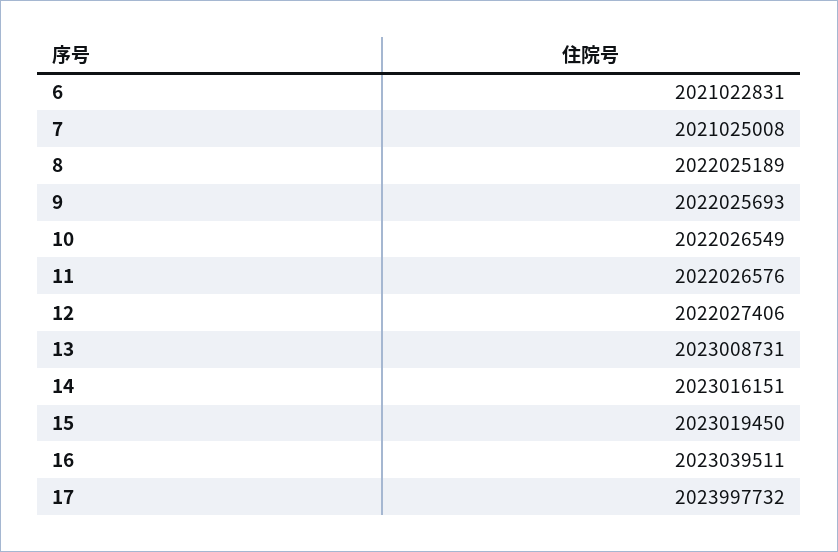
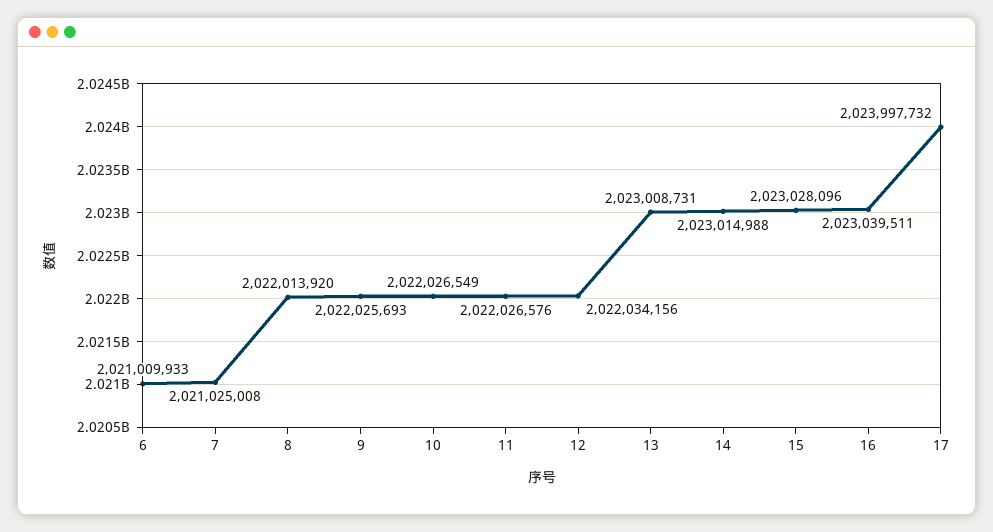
6: 2021022831 -> 2021009933
8: 2022025189 -> 2022013920
12: 2022027406 -> 2022034156
14: 2023016151 -> 2023014988
15: 2023019450 -> 2023028096

